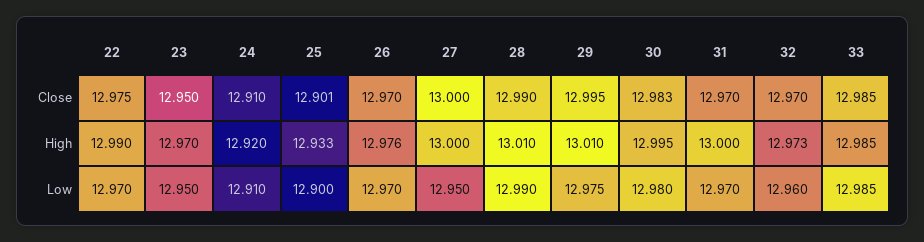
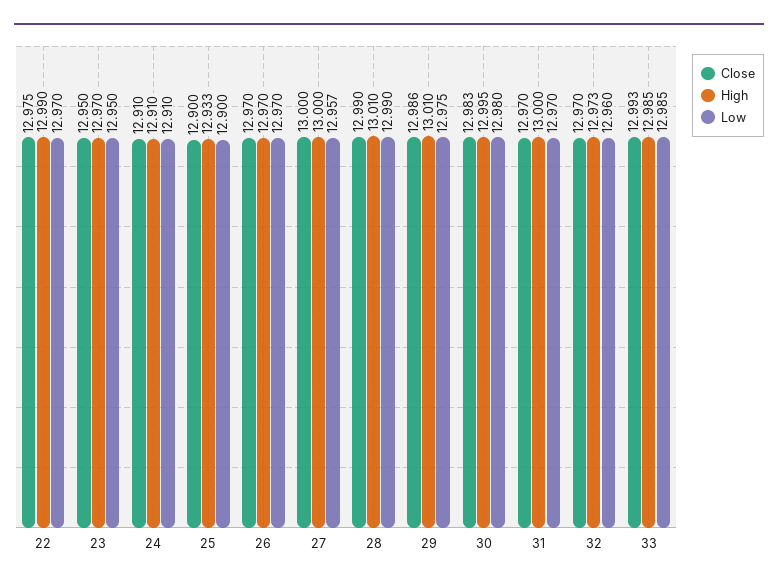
Close, 25: 12.901 -> 12.9
Close, 29: 12.995 -> 12.986
Close, 33: 12.985 -> 12.993
High, 24: 12.92 -> 12.91
High, 26: 12.976 -> 12.97
Low, 27: 12.95 -> 12.957

